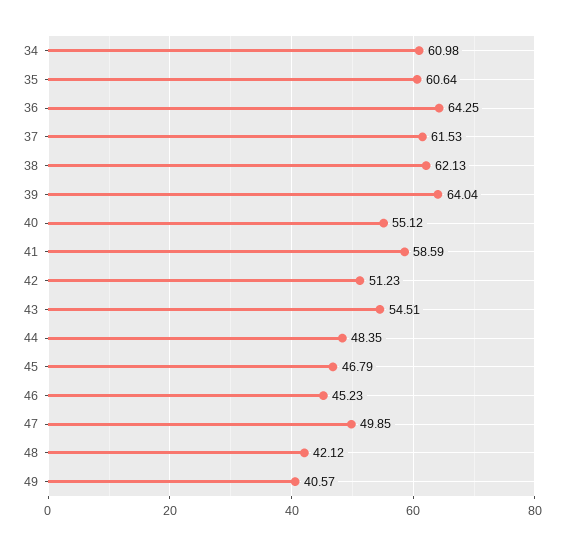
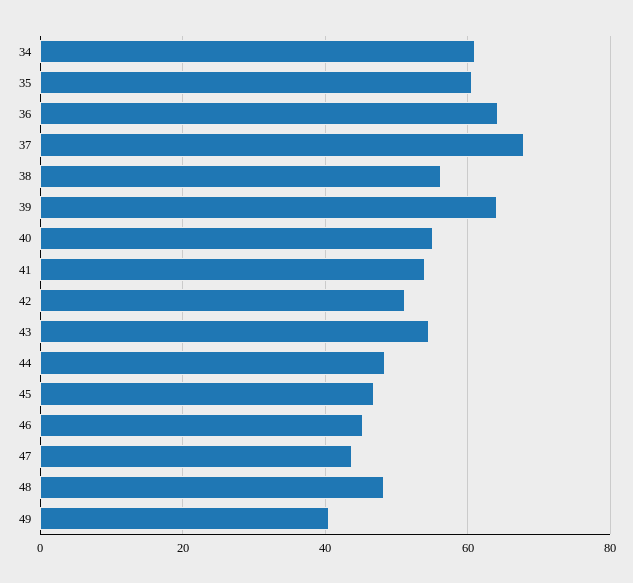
37: 61.53 -> 68
38: 62.13 -> 56
41: 58.59 -> 54
47: 49.85 -> 44
48: 42.12 -> 48

